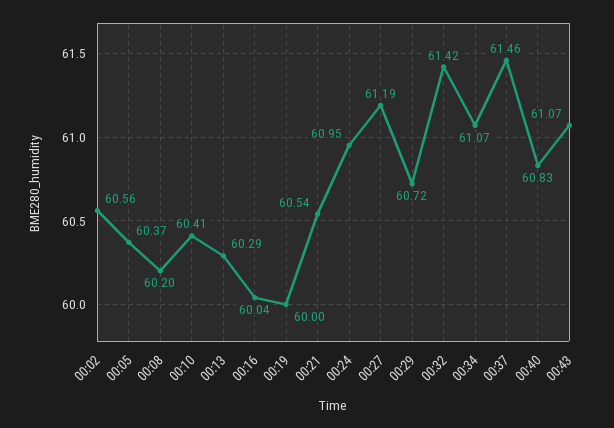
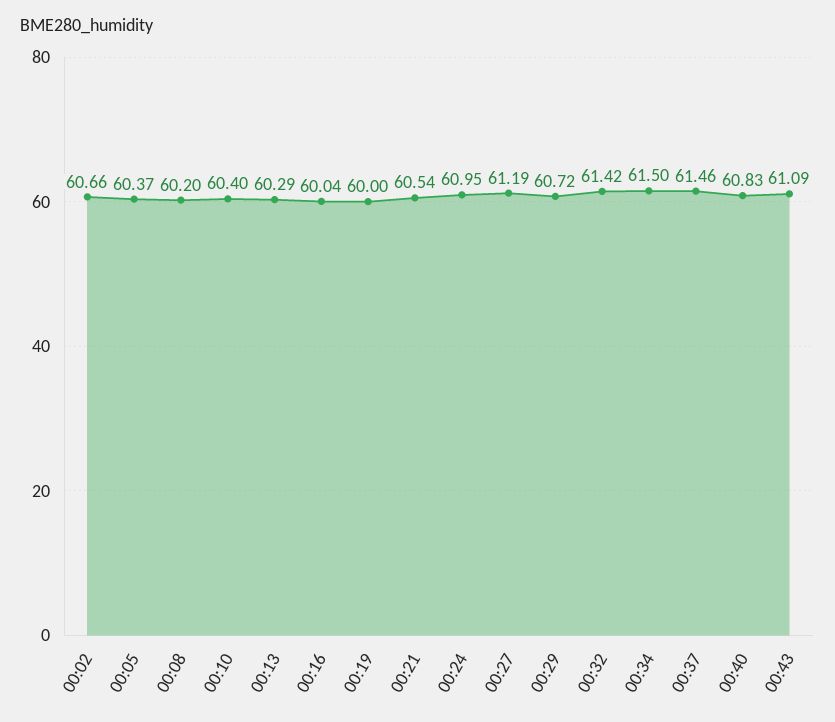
00:02: 60.56 -> 60.66
00:10: 60.41 -> 60.4
00:34: 61.07 -> 61.5
00:43: 61.07 -> 61.09

